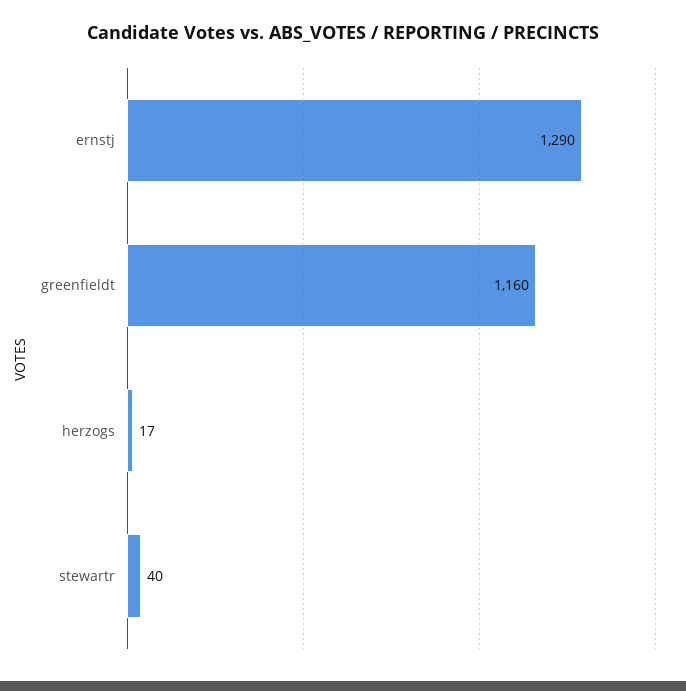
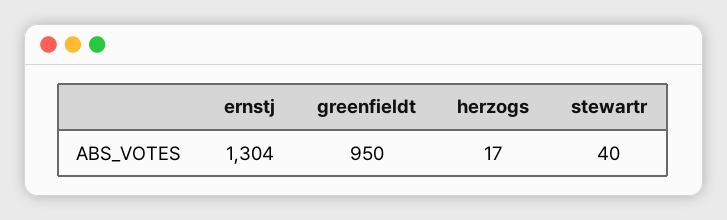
ernstj: 1290 -> 1304
greenfieldt: 1160 -> 950

